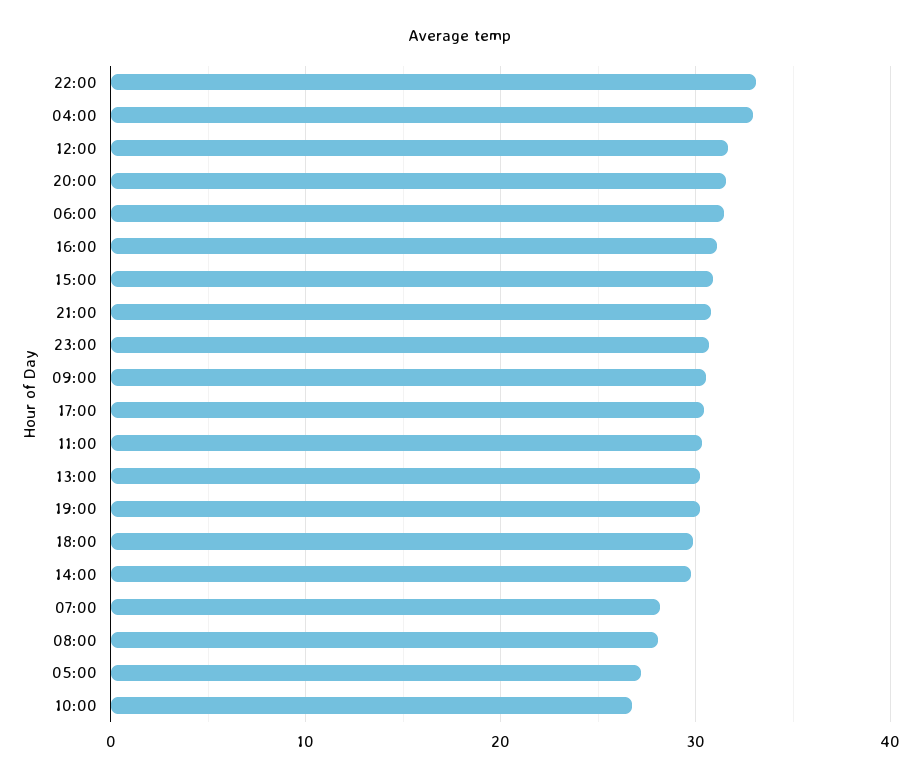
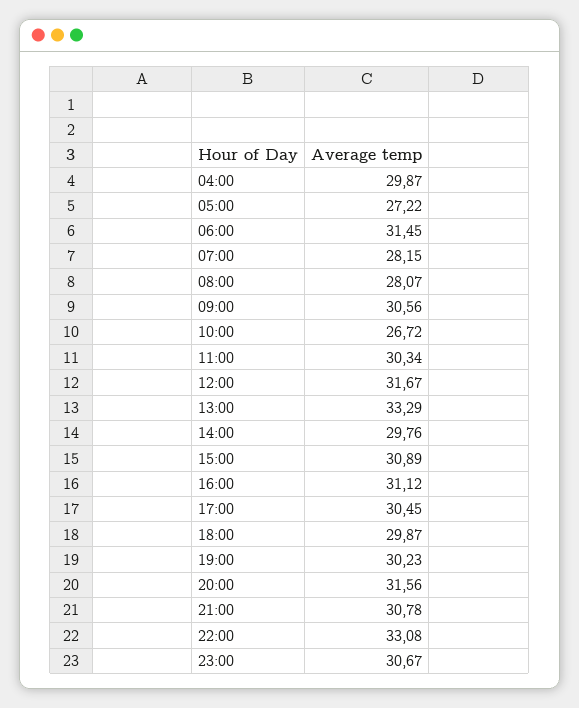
04:00: 33 -> 29.87
13:00: 30 -> 33.29

